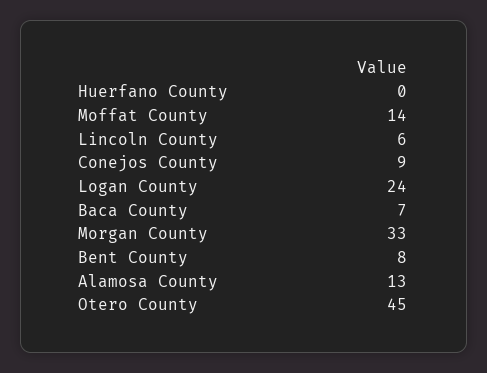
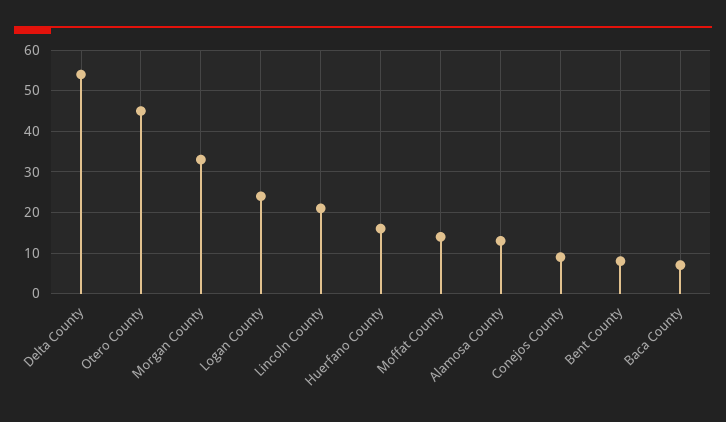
Huerfano County: 0 -> 15
Lincoln County: 6 -> 20
Delta County: none -> 55

